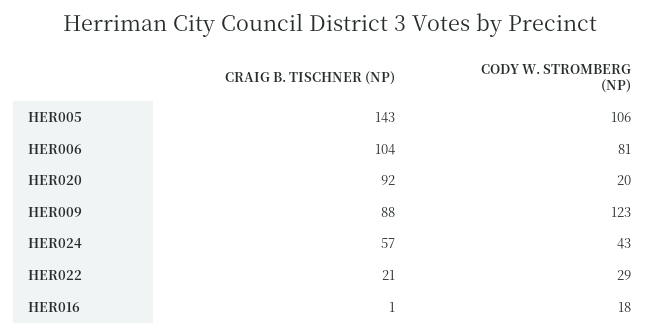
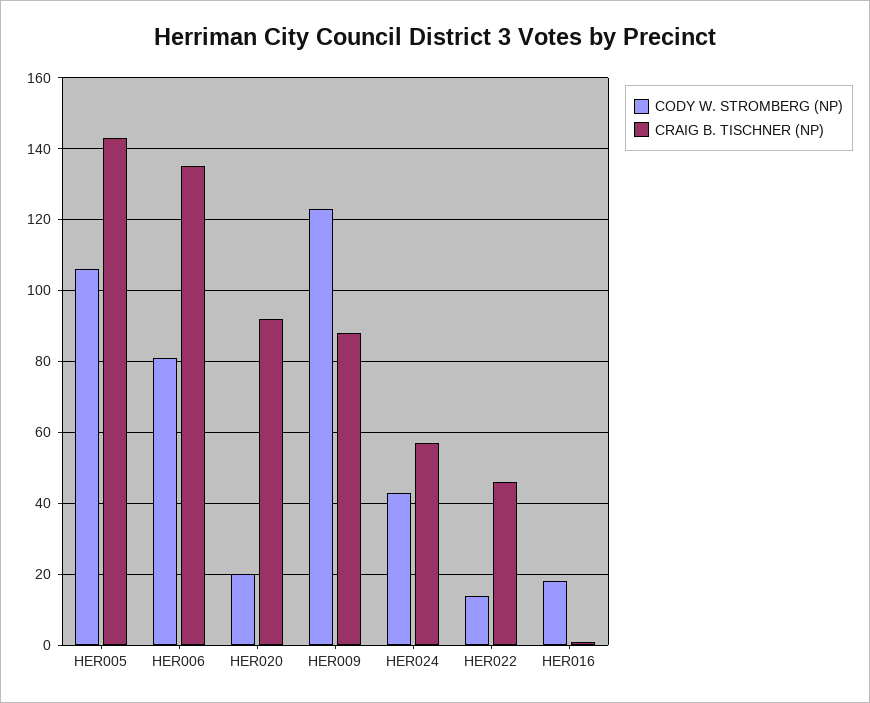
CRAIG B. TISCHNER (NP), HER006: 104 -> 135
CRAIG B. TISCHNER (NP), HER022: 21 -> 45
CODY W. STROMBERG (NP), HER022: 29 -> 15

